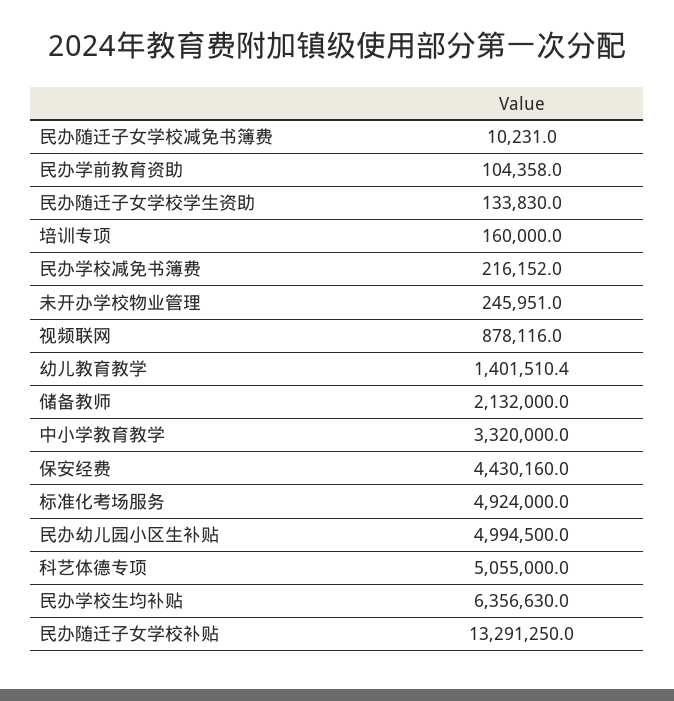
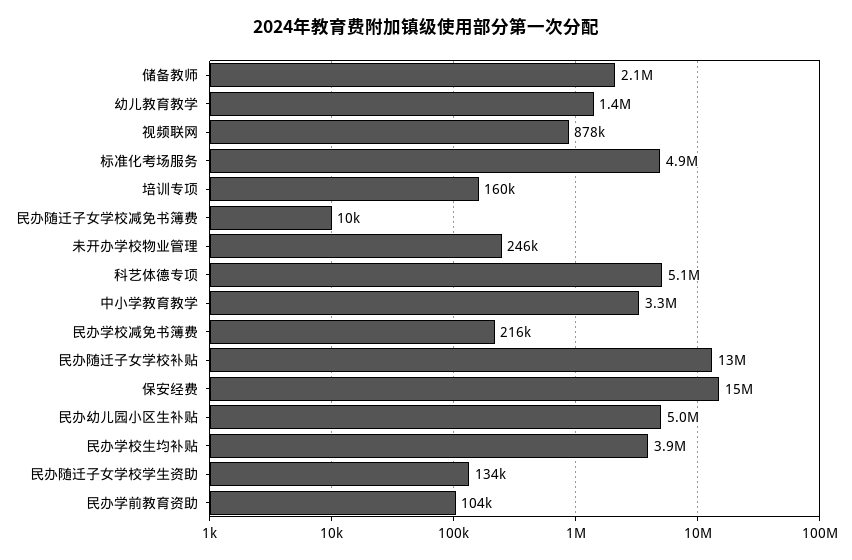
保安经费: 4430160 -> 15000000
民办学校生均补贴: 6356630 -> 3900000

